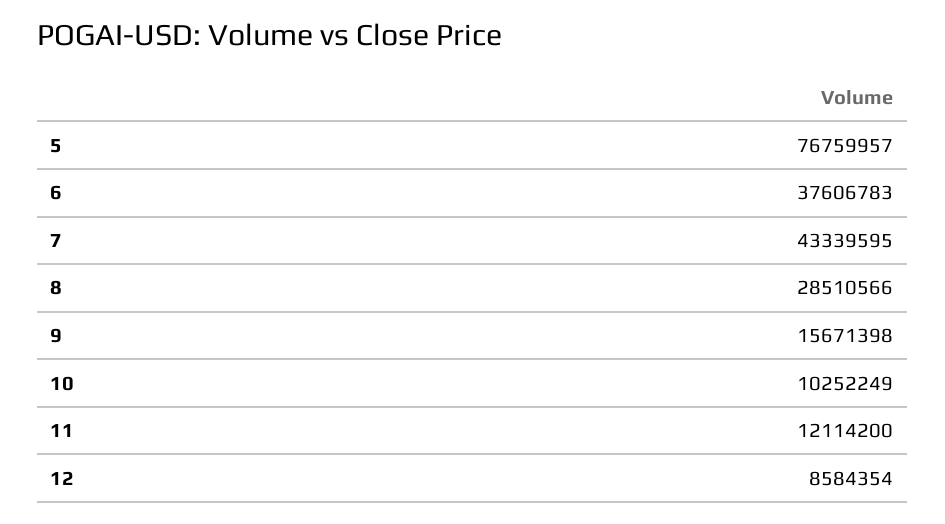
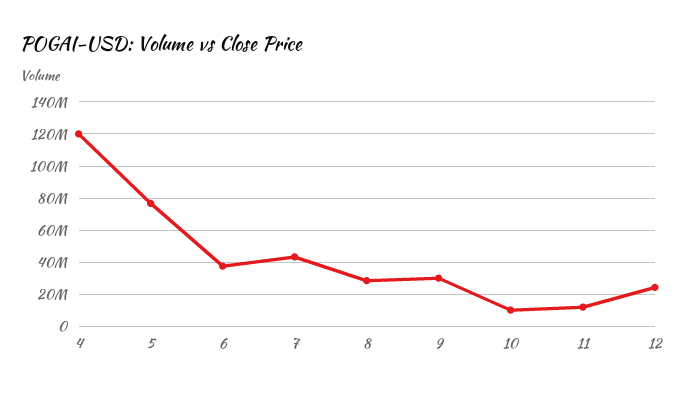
9: 15671398 -> 30000000
12: 8584354 -> 25000000
4: none -> 120000000

